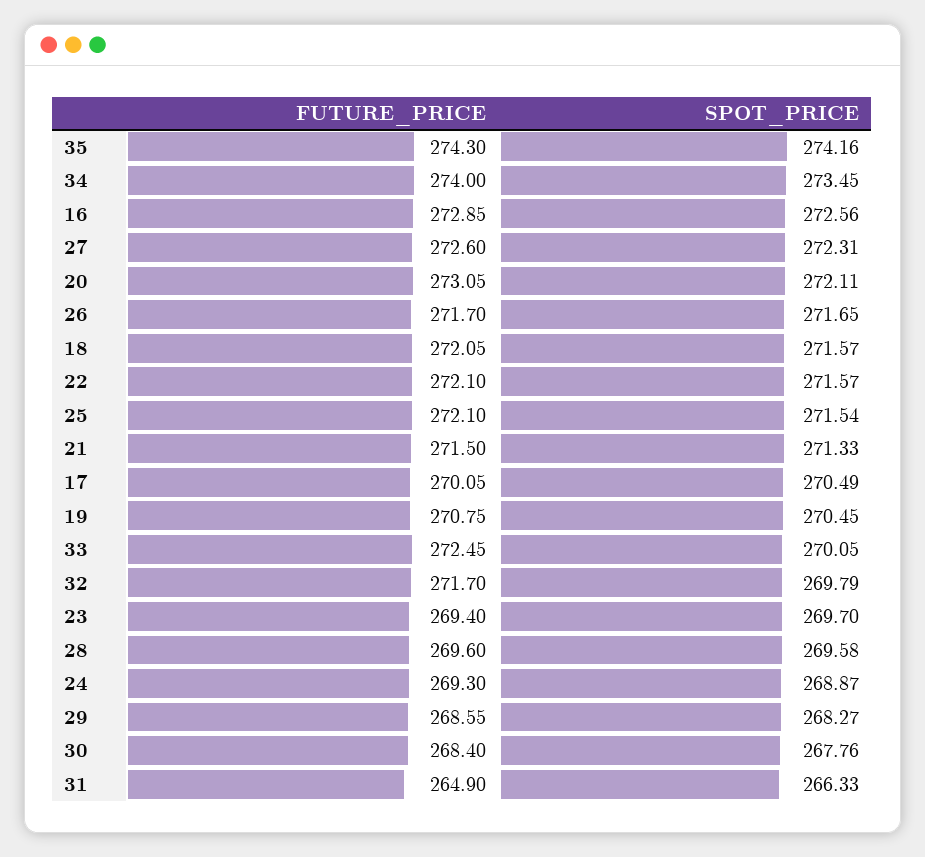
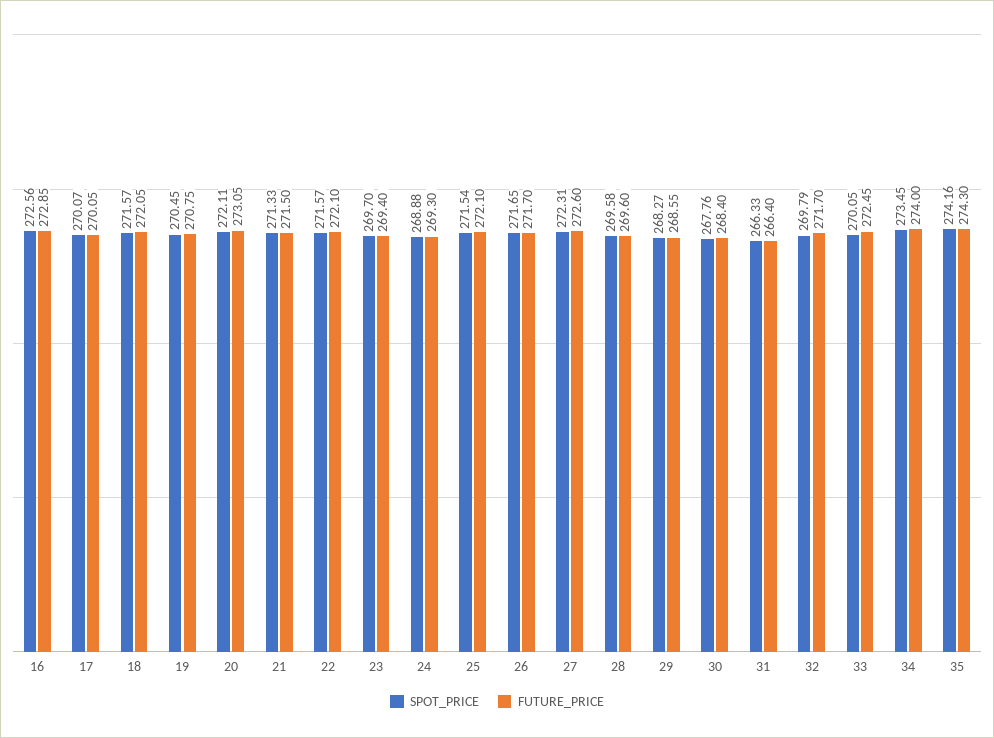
SPOT_PRICE, 17: 270.49 -> 270.07
SPOT_PRICE, 24: 268.87 -> 268.88
FUTURE_PRICE, 31: 264.9 -> 266.4

